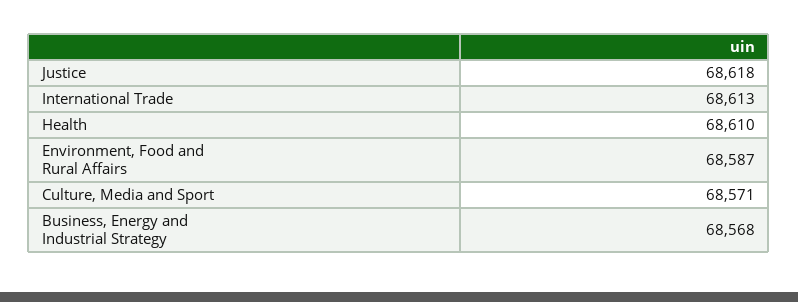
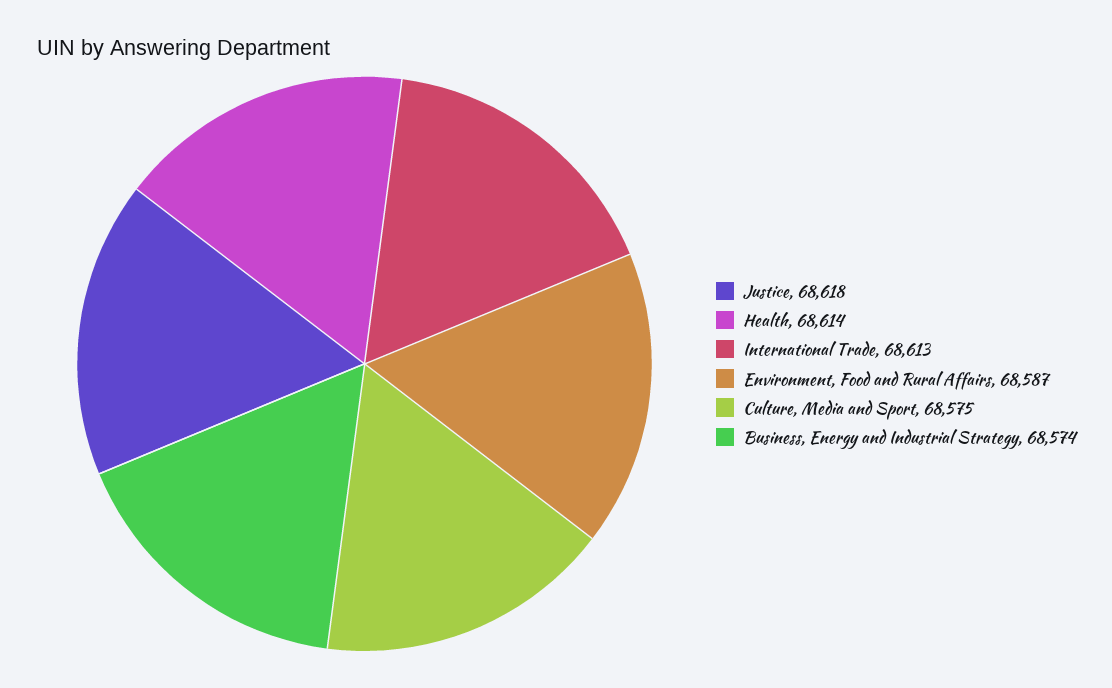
Health: 68610 -> 68614
Culture, Media and Sport: 68571 -> 68575
Business, Energy and Industrial Strategy: 68568 -> 68574

